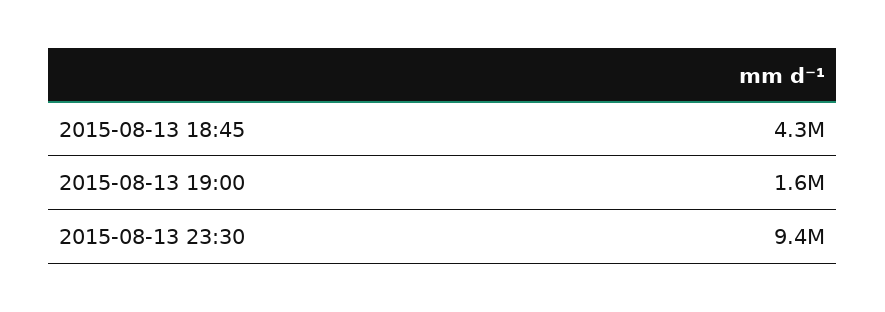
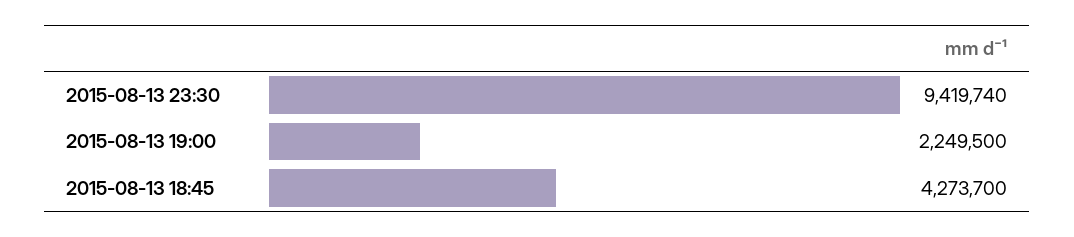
2015-08-13 19:00: 1600000 -> 2249500

